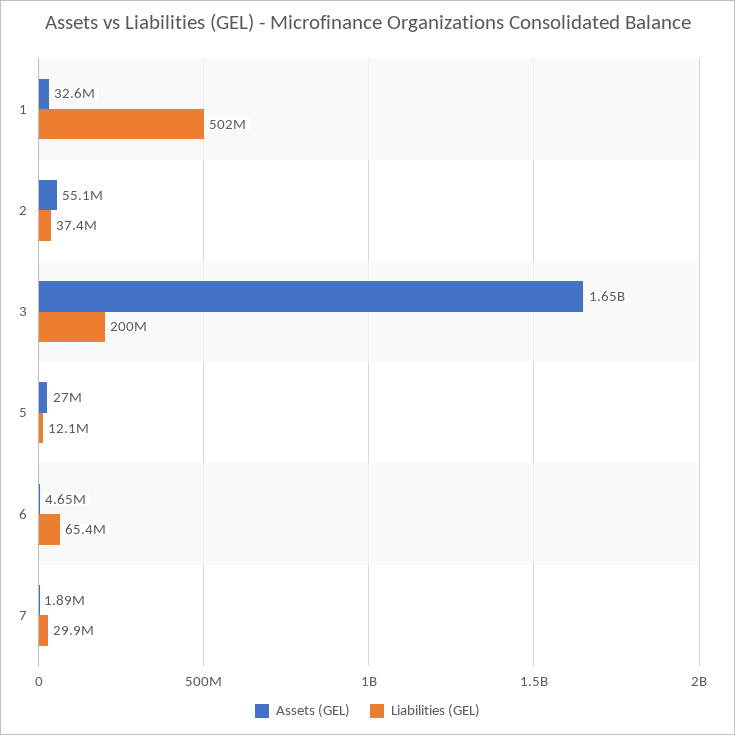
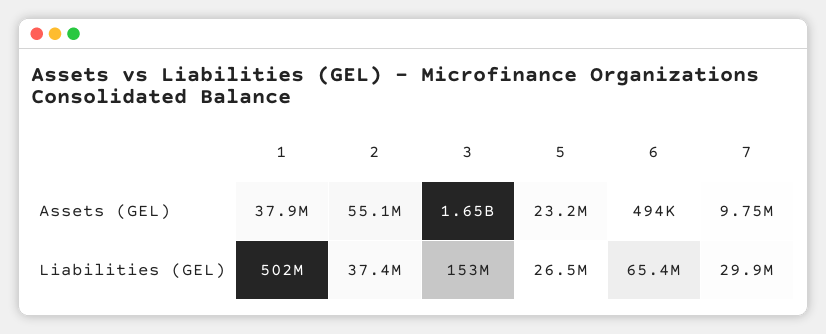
Assets (GEL), 1: 32600000 -> 37900000
Liabilities (GEL), 3: 200000000 -> 153000000
Assets (GEL), 5: 27000000 -> 23200000
Liabilities (GEL), 5: 12100000 -> 26500000
Assets (GEL), 6: 4650000 -> 494000
Assets (GEL), 7: 1890000 -> 9750000

